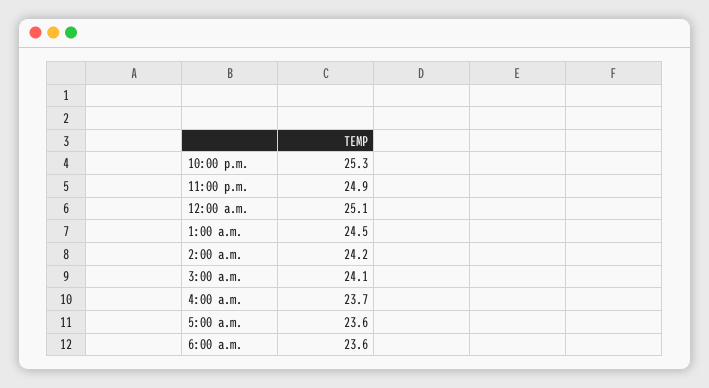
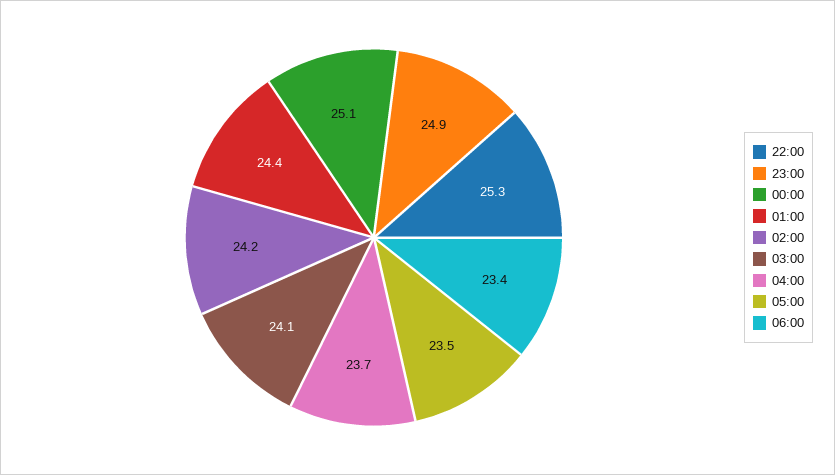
1:00 a.m.: 24.5 -> 24.4
5:00 a.m.: 23.6 -> 23.5
6:00 a.m.: 23.6 -> 23.4

